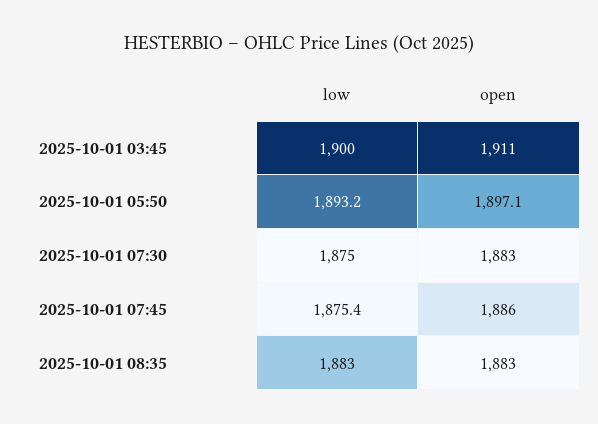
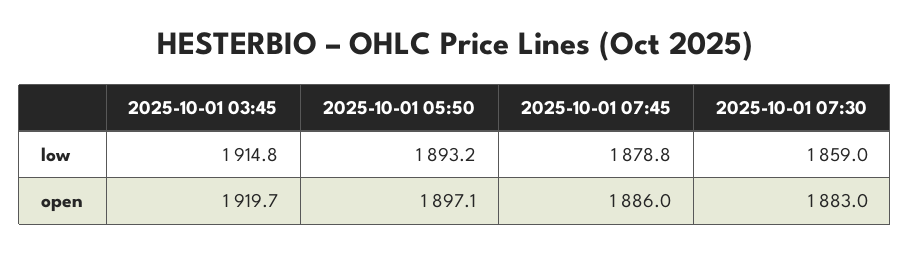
low, 2025-10-01 03:45: 1900 -> 1914.8
open, 2025-10-01 03:45: 1911 -> 1919.7
low, 2025-10-01 07:30: 1875 -> 1859
low, 2025-10-01 07:45: 1875.4 -> 1878.8
low, 2025-10-01 08:35: 1883 -> none
open, 2025-10-01 08:35: 1883 -> none

